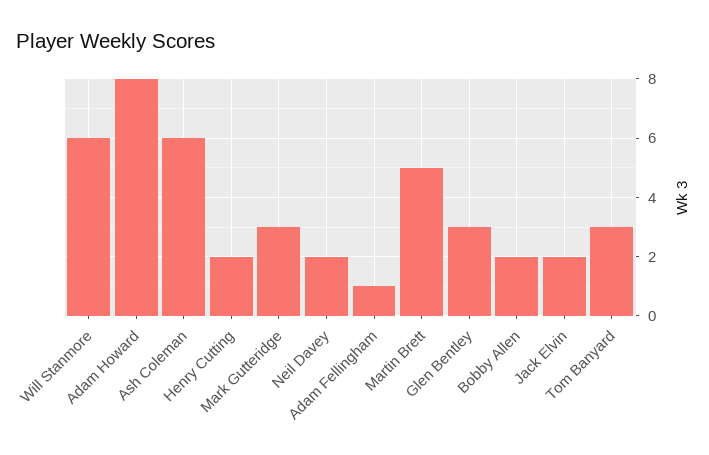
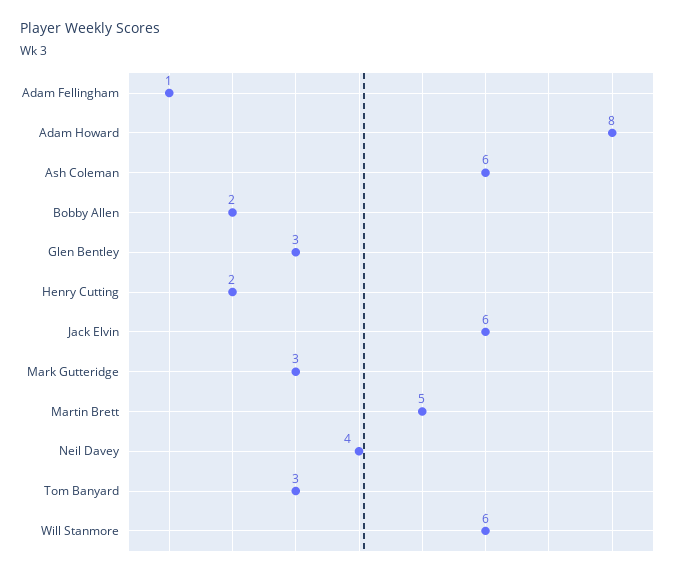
Neil Davey: 2 -> 4
Jack Elvin: 2 -> 6

